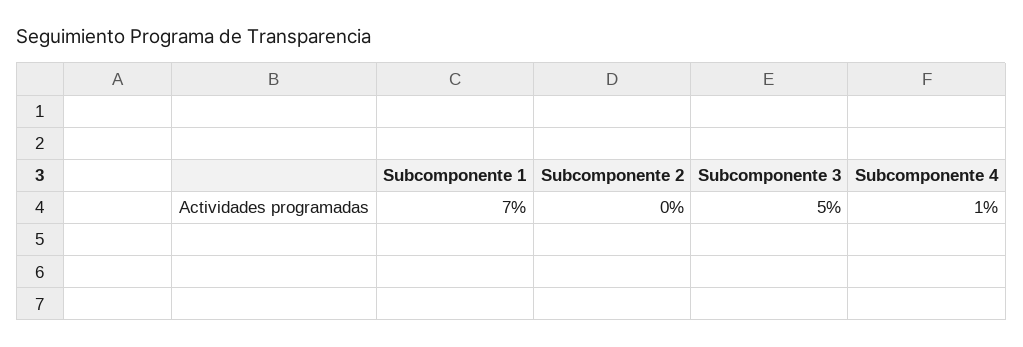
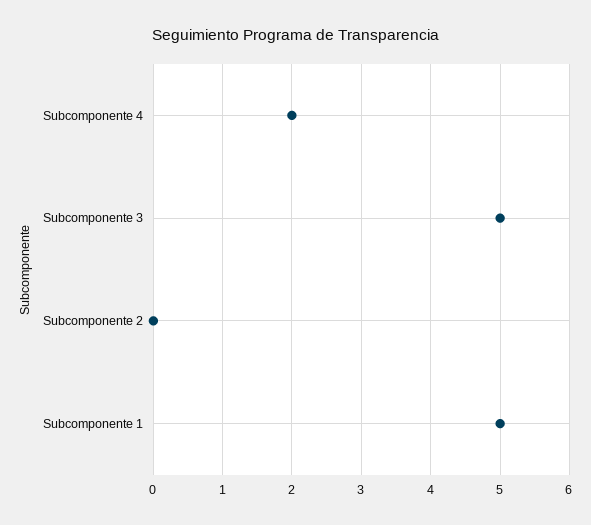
Subcomponente 1: 7 -> 5
Subcomponente 4: 1 -> 2

